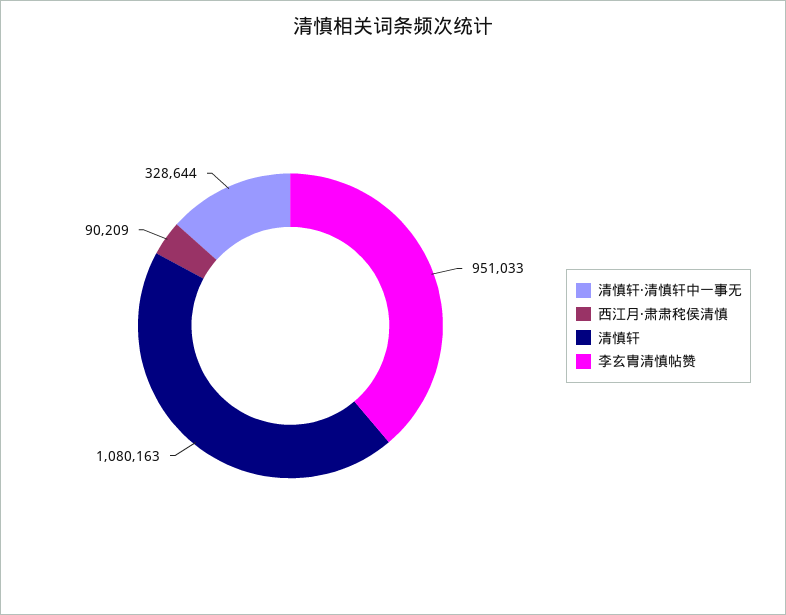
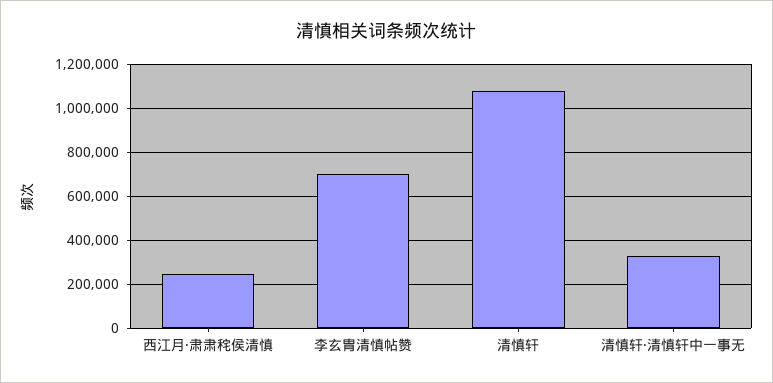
西江月·肃肃秺侯清慎: 90209 -> 250000
李玄胄清慎帖赞: 951033 -> 700000

